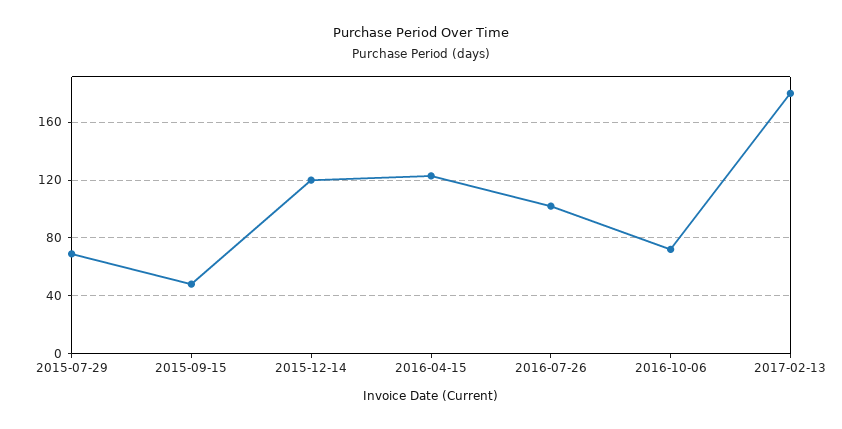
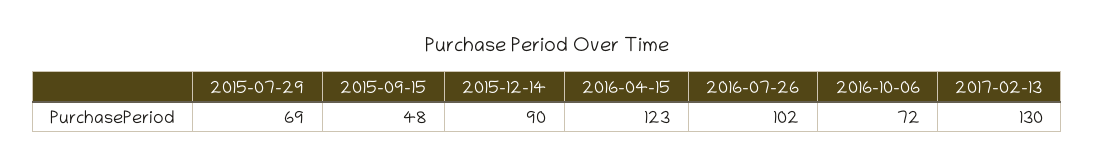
2015-12-14: 120 -> 90
2017-02-13: 180 -> 130

